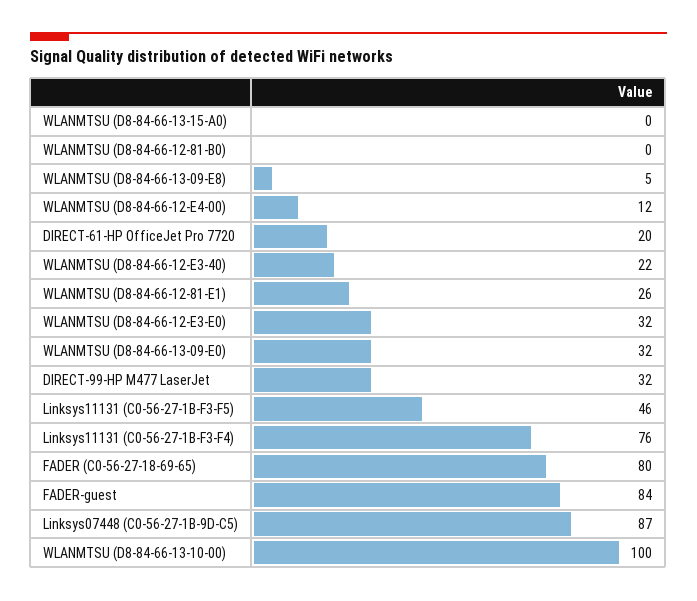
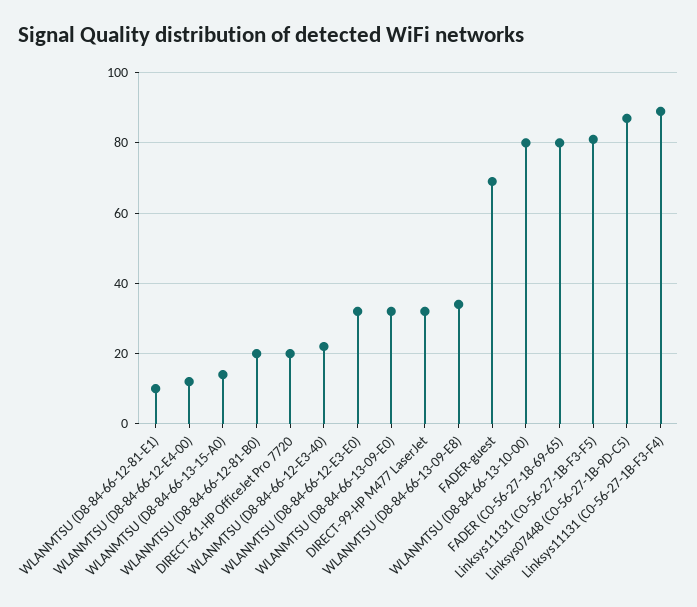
WLANMTSU (D8-84-66-13-15-A0): 0 -> 15
WLANMTSU (D8-84-66-12-81-B0): 0 -> 20
WLANMTSU (D8-84-66-13-09-E8): 5 -> 35
WLANMTSU (D8-84-66-12-81-E1): 26 -> 10
Linksys11131 (C0-56-27-1B-F3-F5): 46 -> 80
Linksys11131 (C0-56-27-1B-F3-F4): 76 -> 90
FADER-guest: 84 -> 70
WLANMTSU (D8-84-66-13-10-00): 100 -> 80

